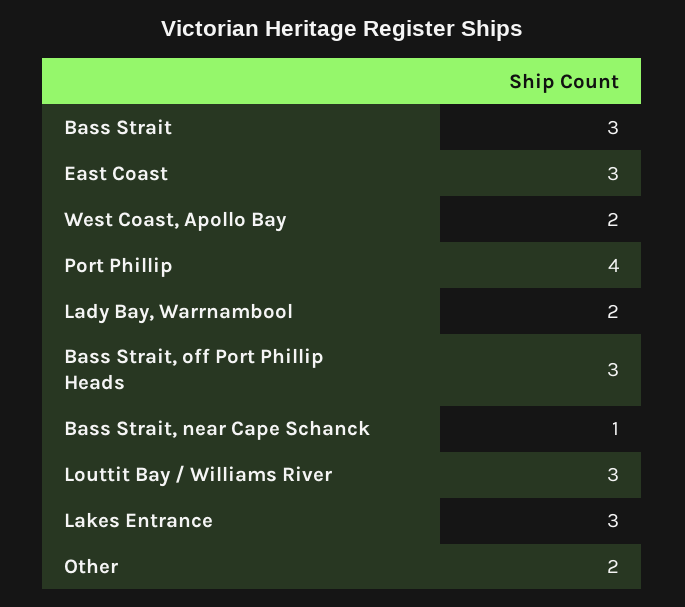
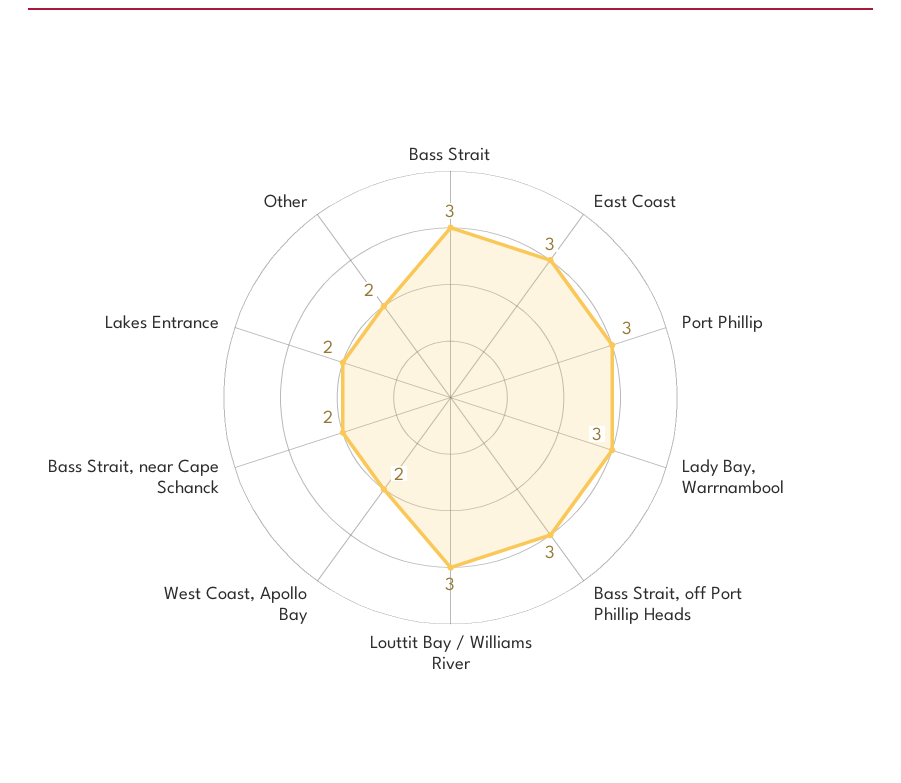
Port Phillip: 4 -> 3
Lady Bay, Warrnambool: 2 -> 3
Bass Strait, near Cape Schanck: 1 -> 2
Lakes Entrance: 3 -> 2

